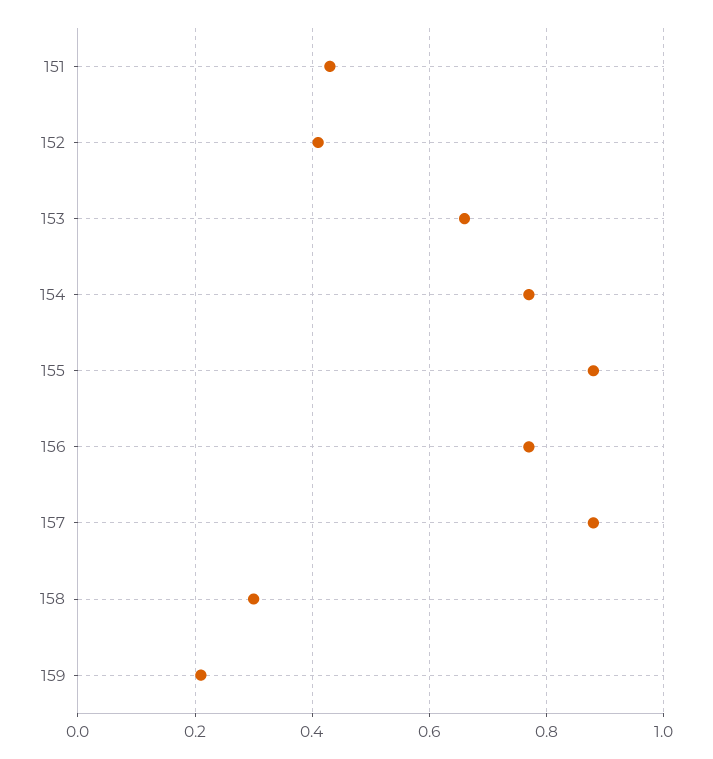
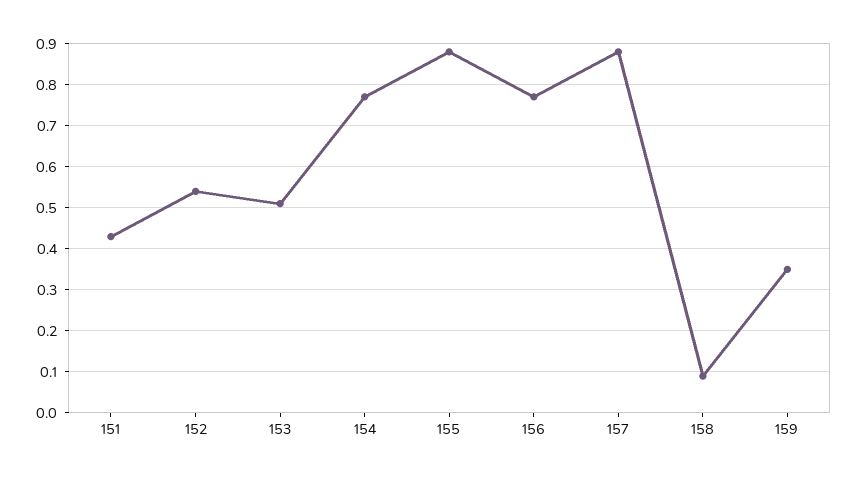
152: 0.4 -> 0.55
153: 0.65 -> 0.5
158: 0.3 -> 0.1
159: 0.2 -> 0.35

